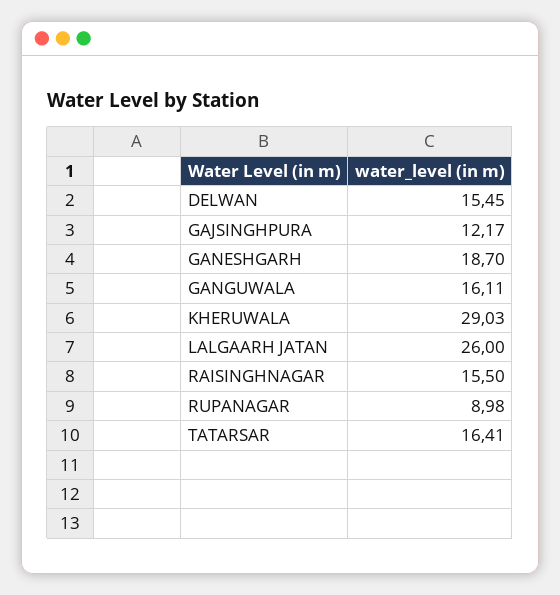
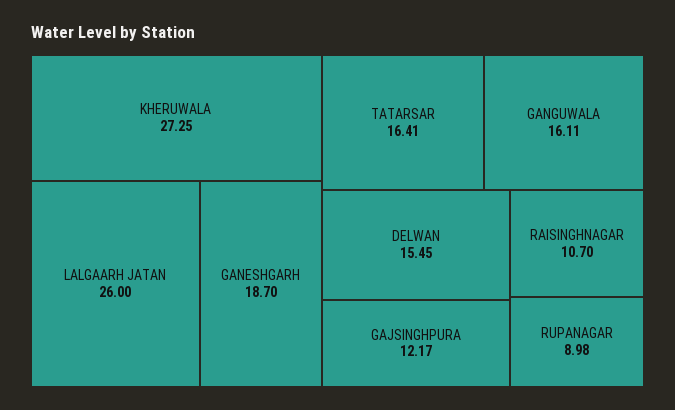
KHERUWALA: 29.03 -> 27.25
RAISINGHNAGAR: 15.5 -> 10.7

